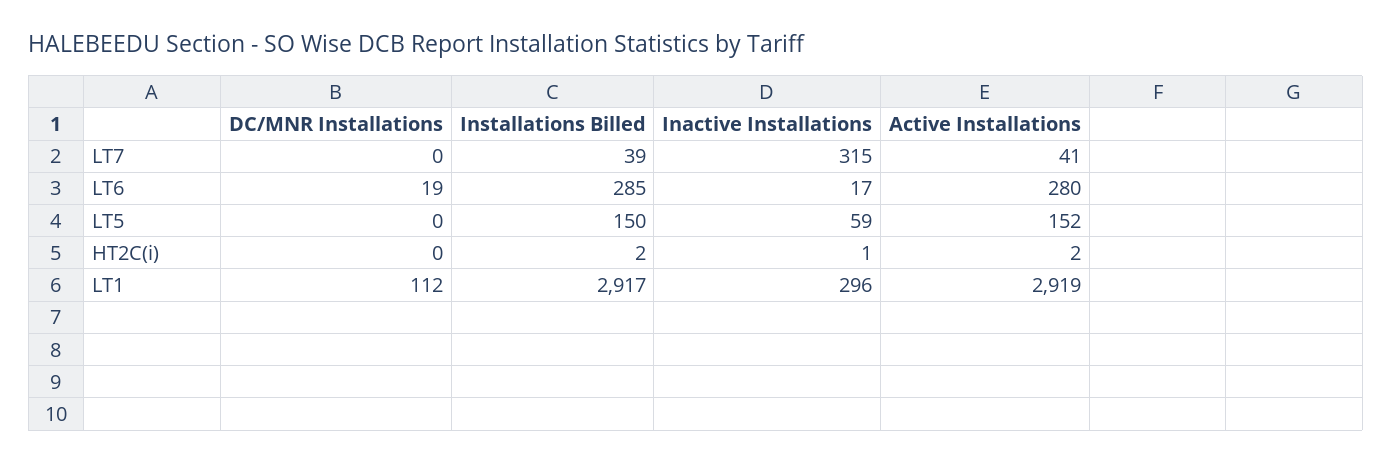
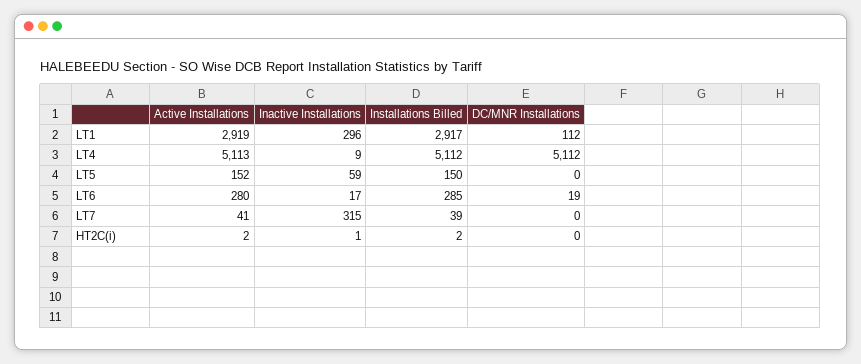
Active Installations, LT4: none -> 5113
Inactive Installations, LT4: none -> 9
Installations Billed, LT4: none -> 5112
DC/MNR Installations, LT4: none -> 5112

